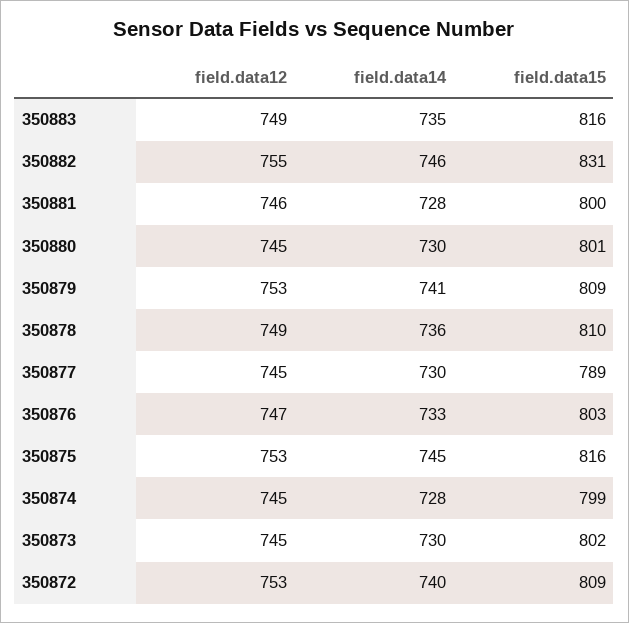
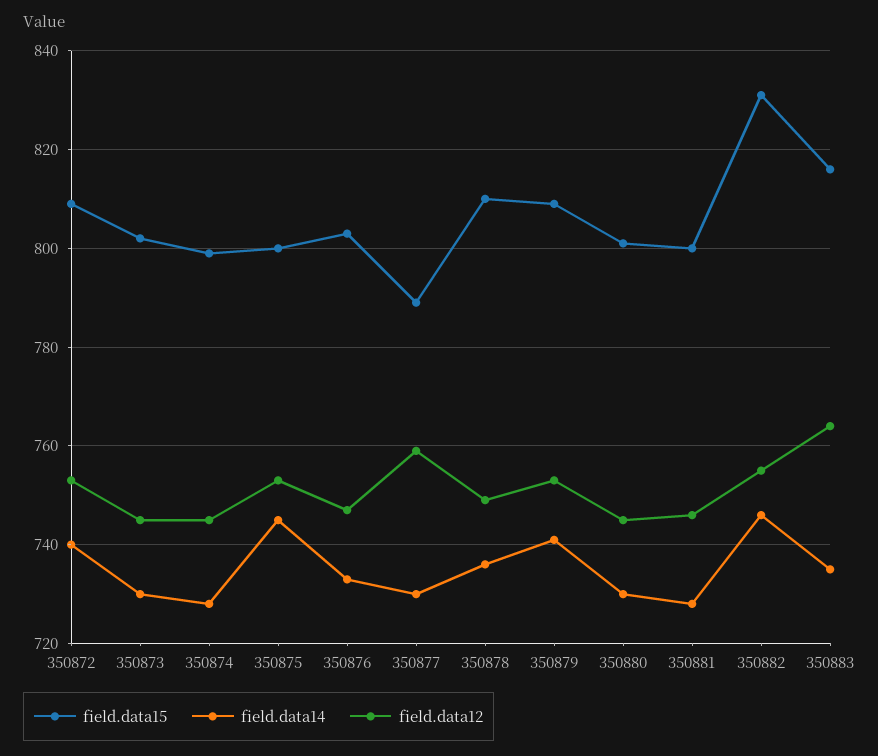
field.data12, 350883: 749 -> 765
field.data12, 350877: 745 -> 760
field.data15, 350875: 816 -> 800

